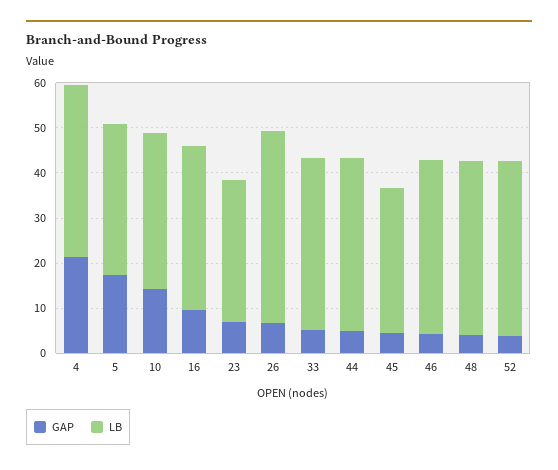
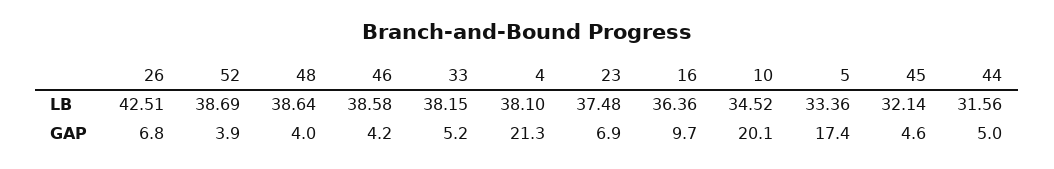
GAP, 10: 14 -> 20.1
LB, 23: 32 -> 37.48
LB, 44: 38 -> 31.56

